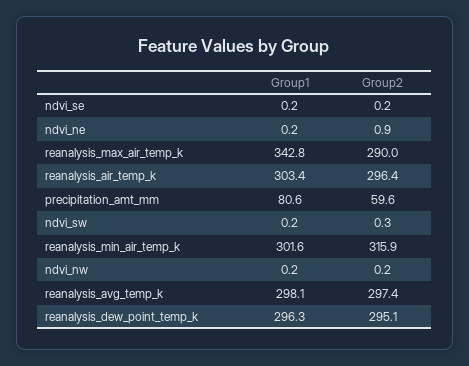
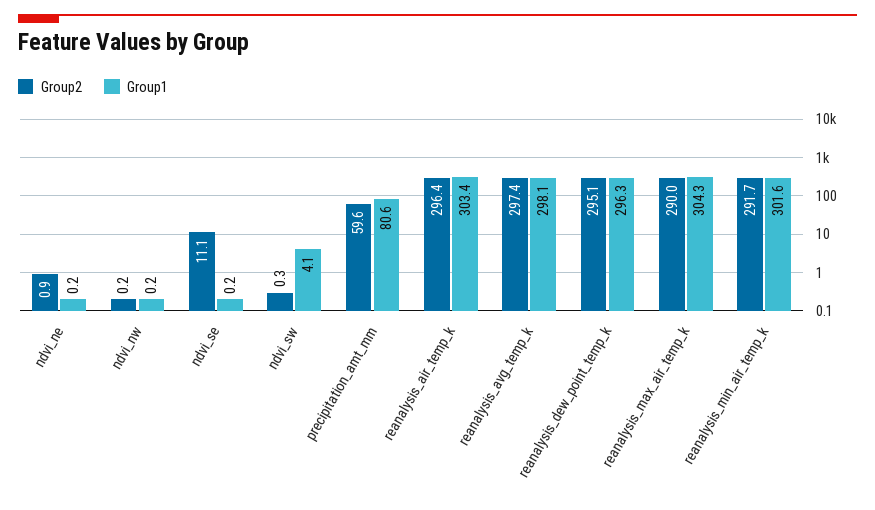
Group2, ndvi_se: 0.2 -> 11.1
Group1, reanalysis_max_air_temp_k: 342.8 -> 304.3
Group1, ndvi_sw: 0.2 -> 4.1
Group2, reanalysis_min_air_temp_k: 315.9 -> 291.7

